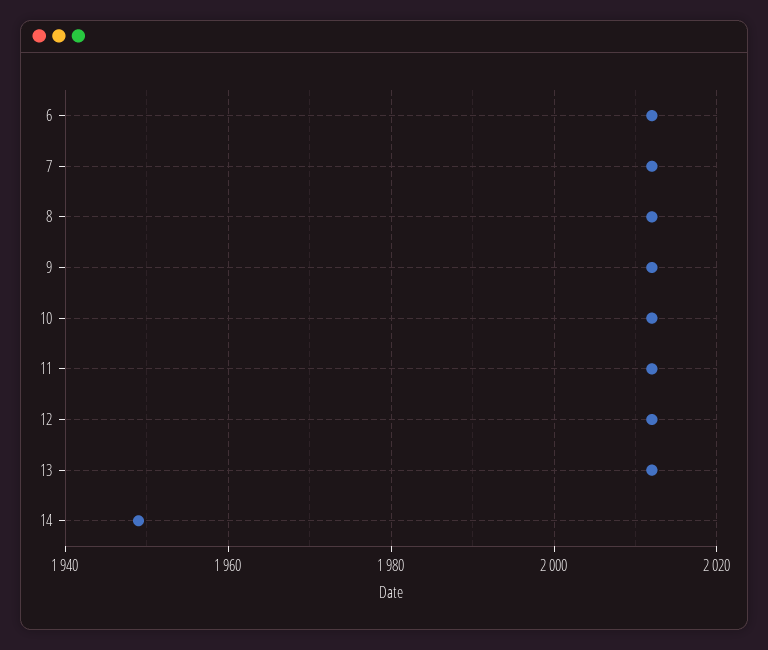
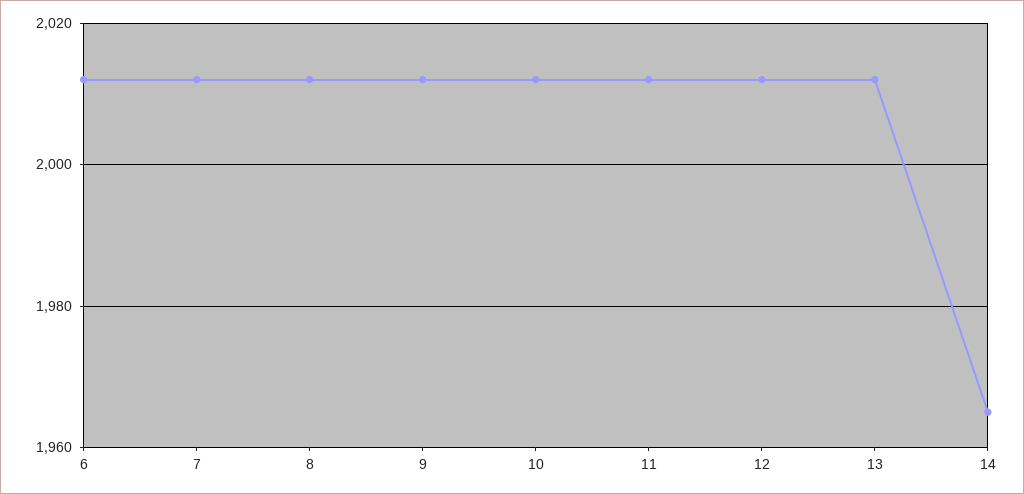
14: 1950 -> 1965

